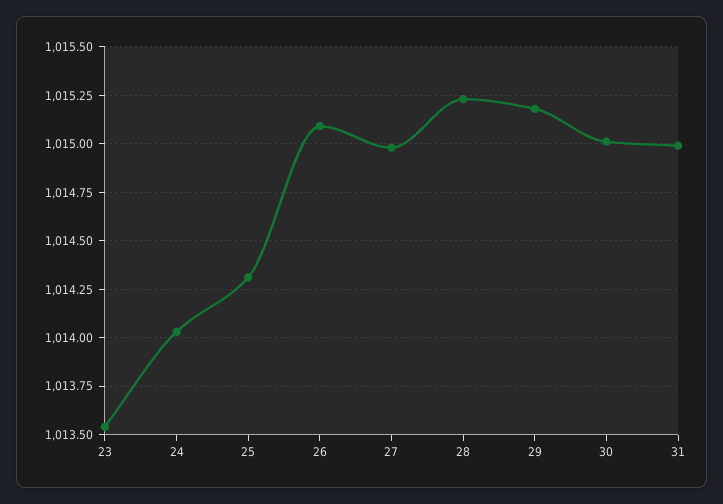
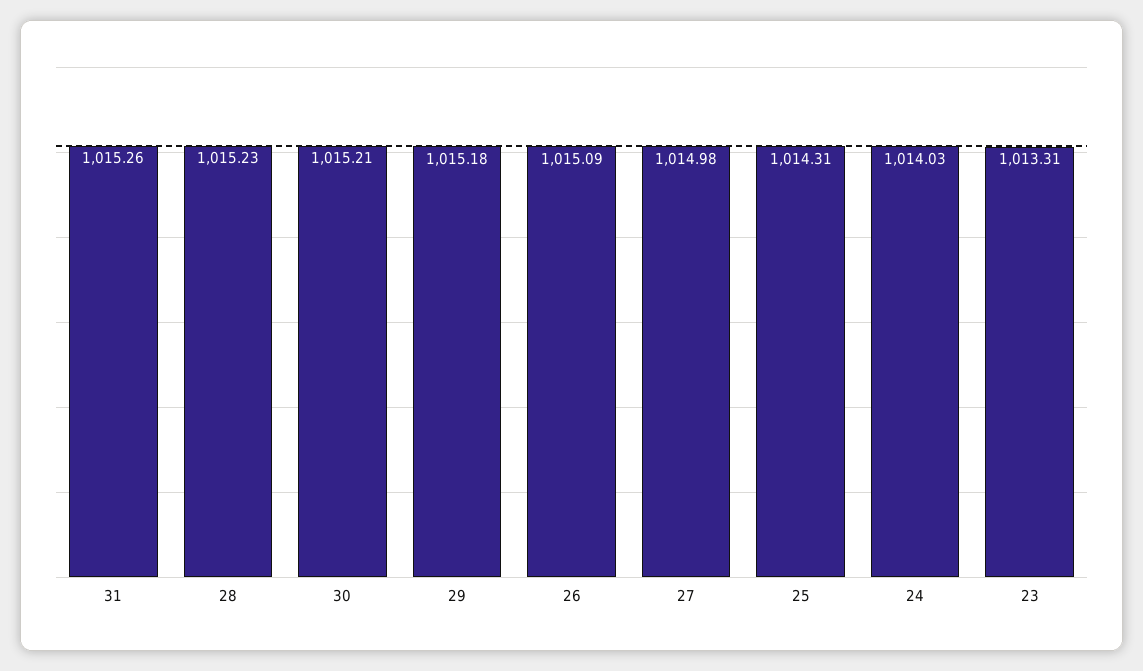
23: 1013.55 -> 1013.31
30: 1015 -> 1015.21
31: 1015 -> 1015.26

